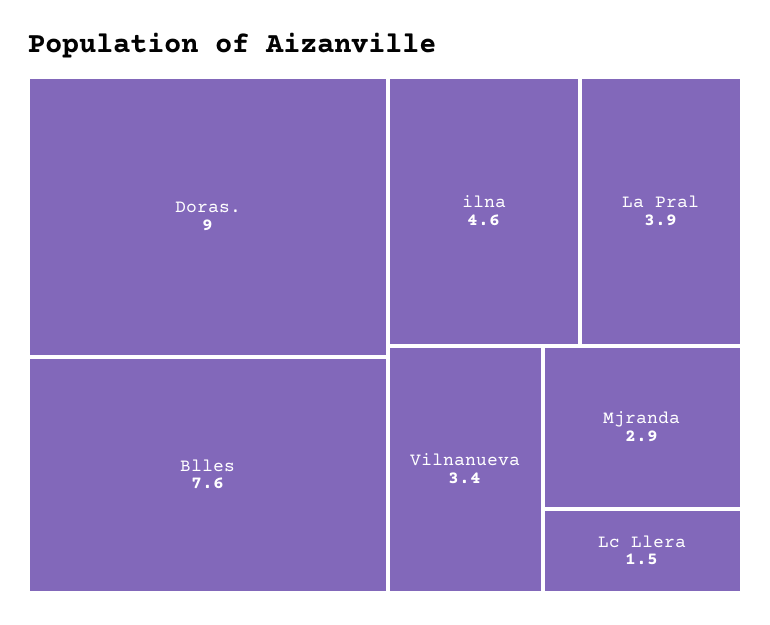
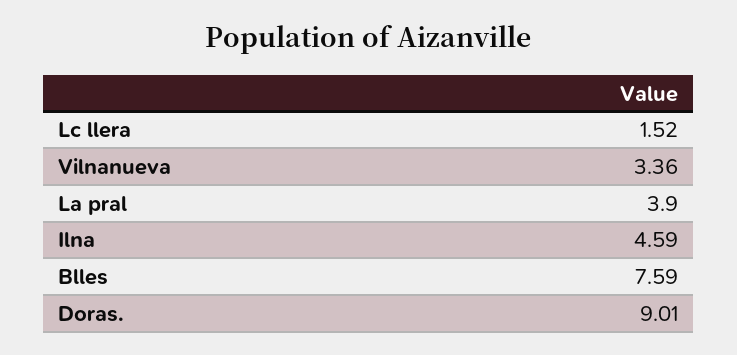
Mjranda: 2.9 -> none

